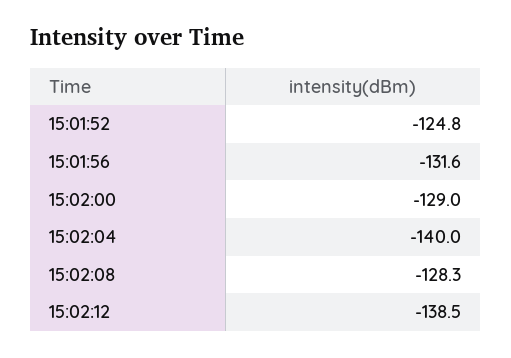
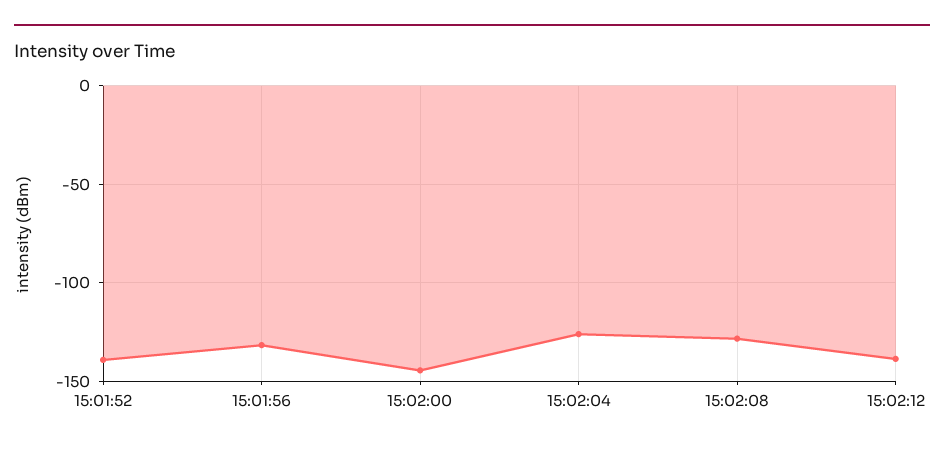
15:01:52: -124.8 -> -140
15:02:00: -129 -> -145
15:02:04: -140 -> -125

